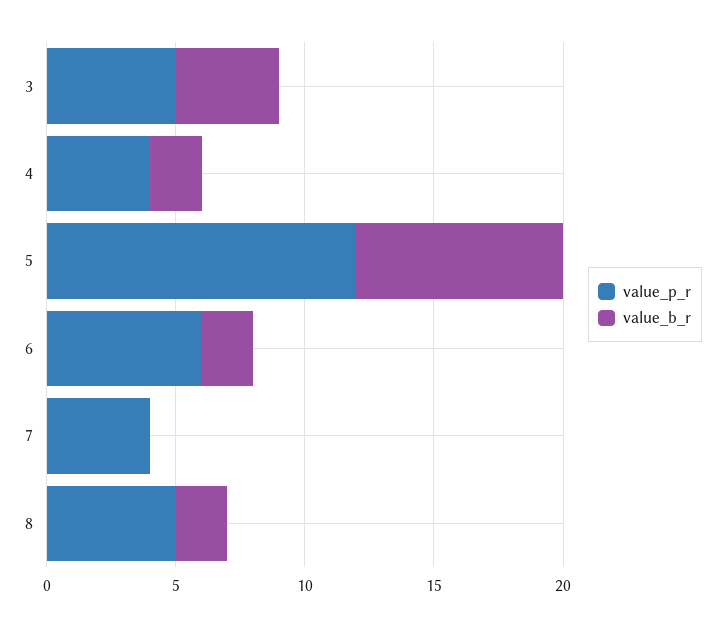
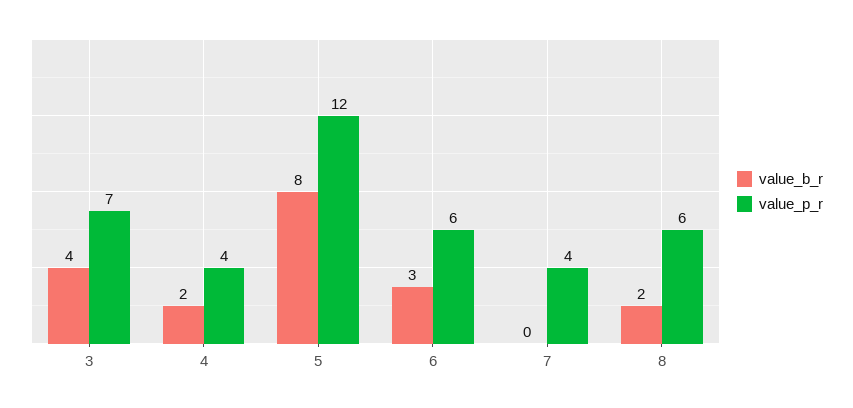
value_p_r, 3: 5 -> 7
value_b_r, 6: 2 -> 3
value_p_r, 8: 5 -> 6

